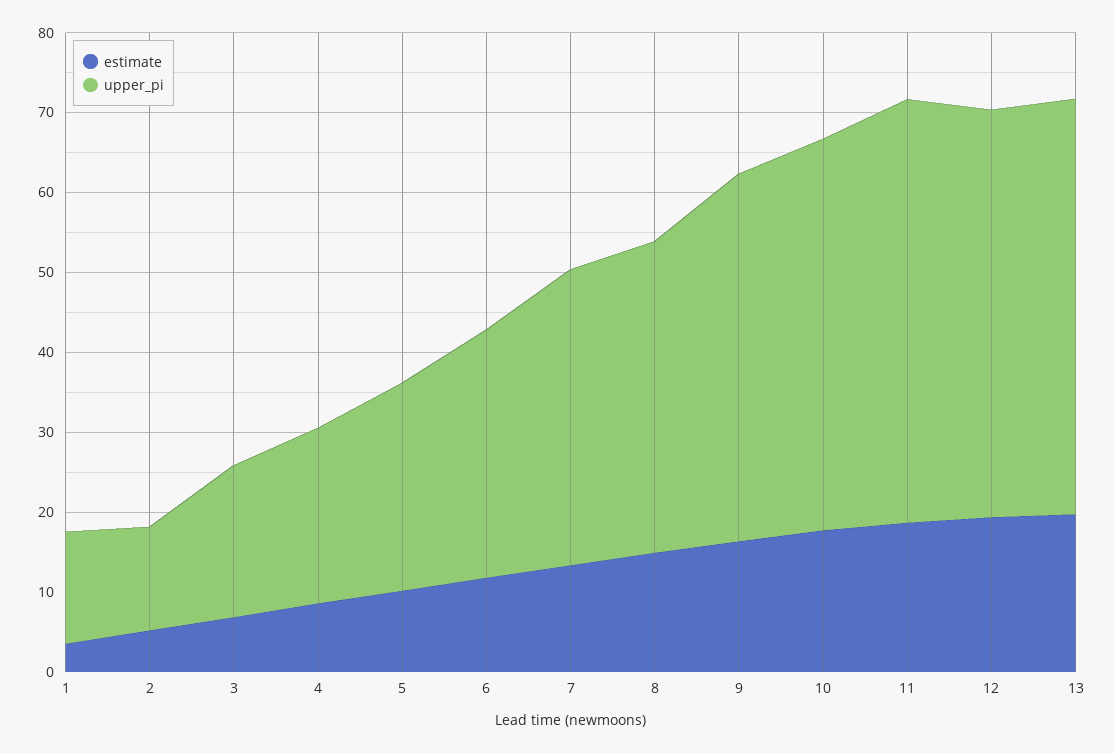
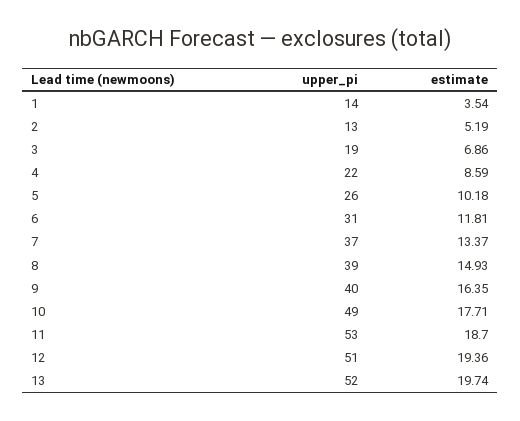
upper_pi, 9: 46 -> 40

